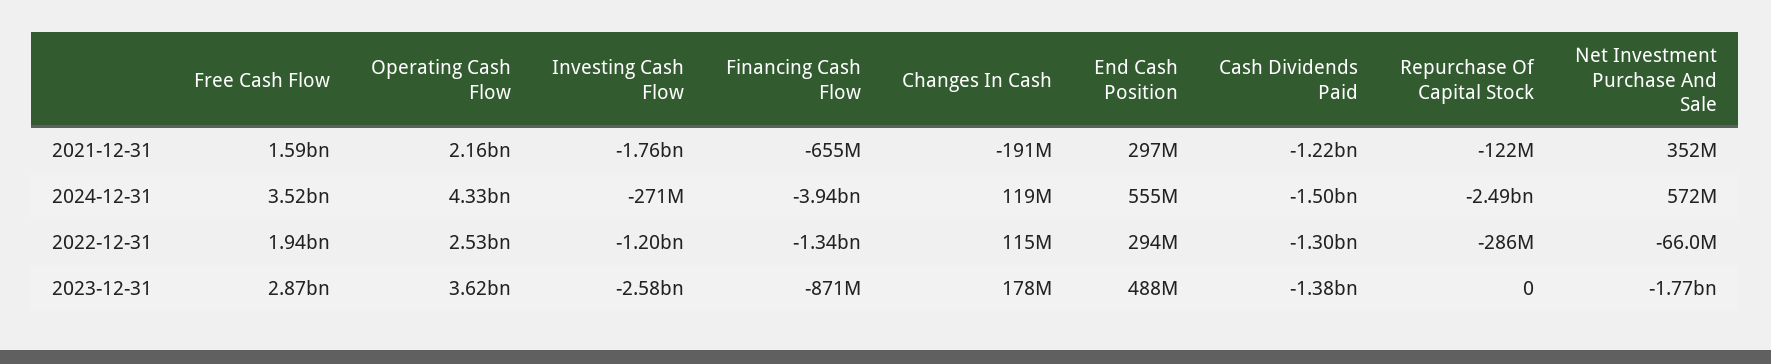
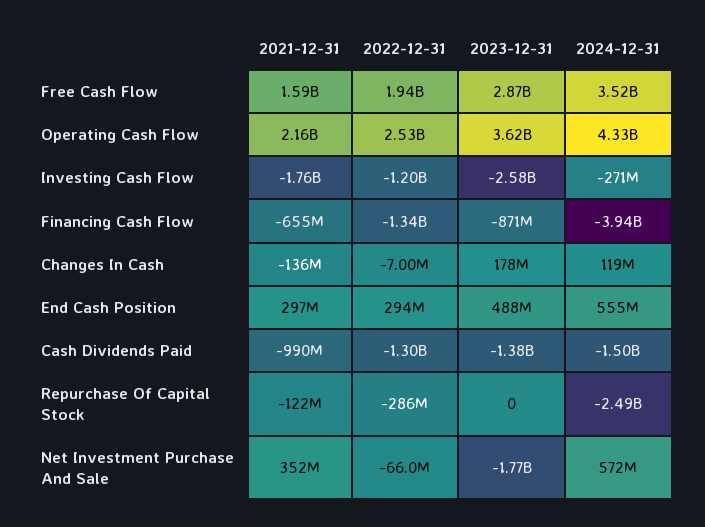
Changes In Cash, 2021-12-31: -191000000 -> -136000000
Cash Dividends Paid, 2021-12-31: -1220000000 -> -990000000
Changes In Cash, 2022-12-31: 115000000 -> -7000000

